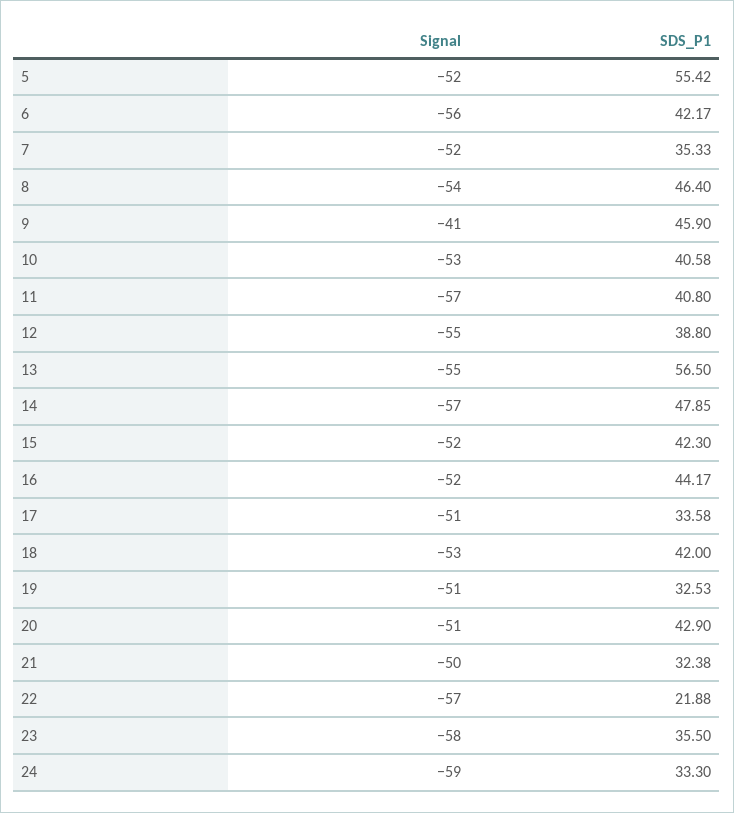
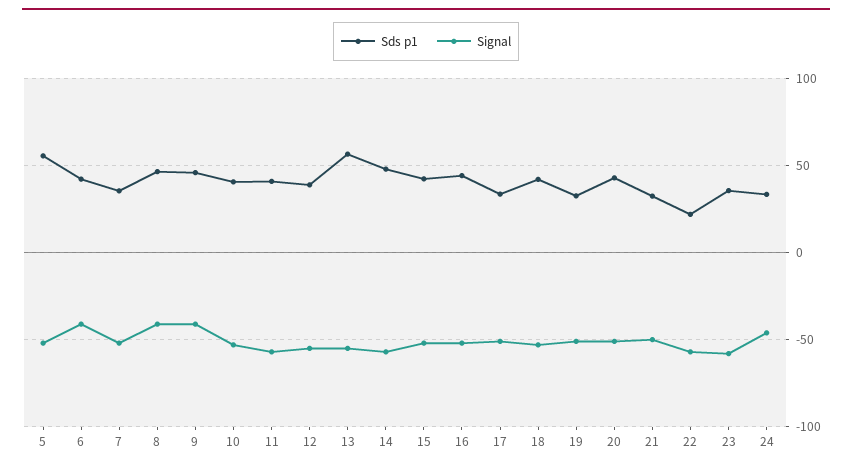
Signal, 6: -56 -> -40
Signal, 8: -54 -> -40
Signal, 24: -59 -> -45

